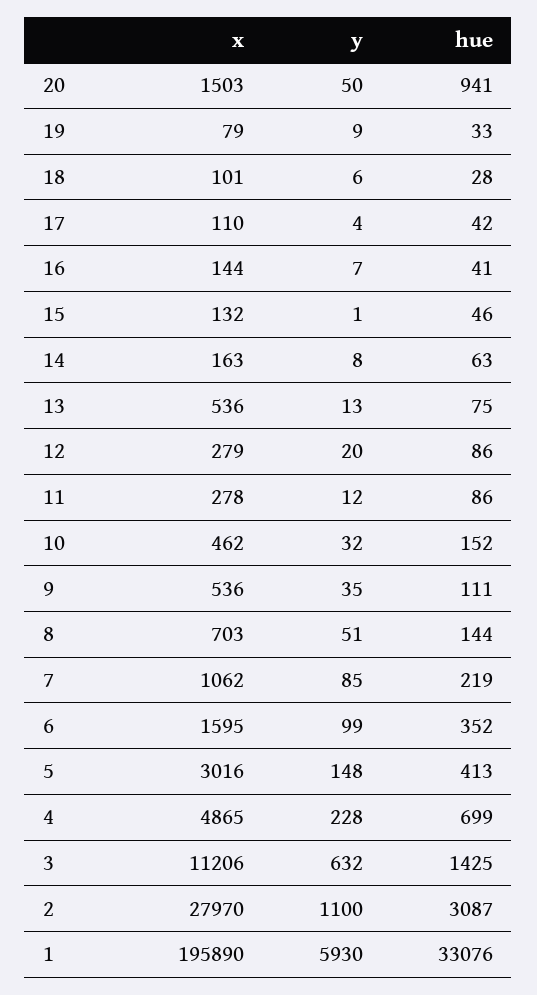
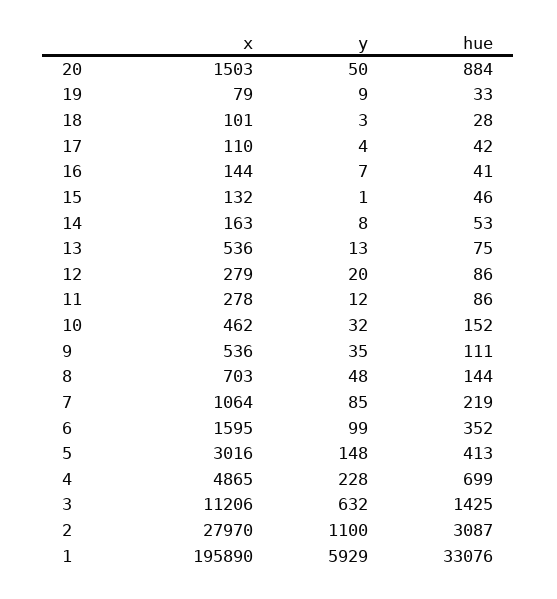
hue, 20: 941 -> 884
y, 18: 6 -> 3
hue, 14: 63 -> 53
y, 8: 51 -> 48
x, 7: 1062 -> 1064
y, 1: 5930 -> 5929

